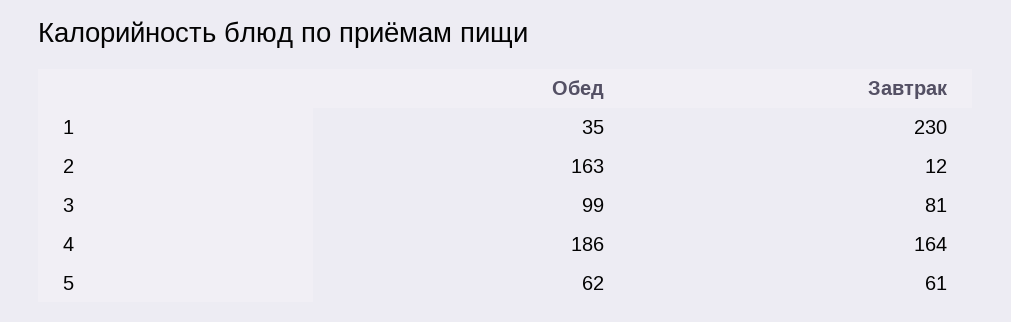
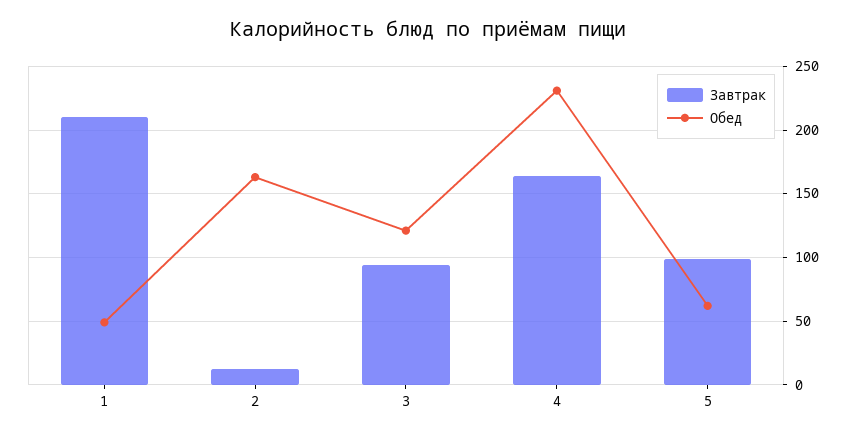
Обед, 1: 35 -> 50
Завтрак, 1: 230 -> 210
Обед, 3: 99 -> 120
Завтрак, 3: 81 -> 95
Обед, 4: 186 -> 230
Завтрак, 5: 61 -> 100

